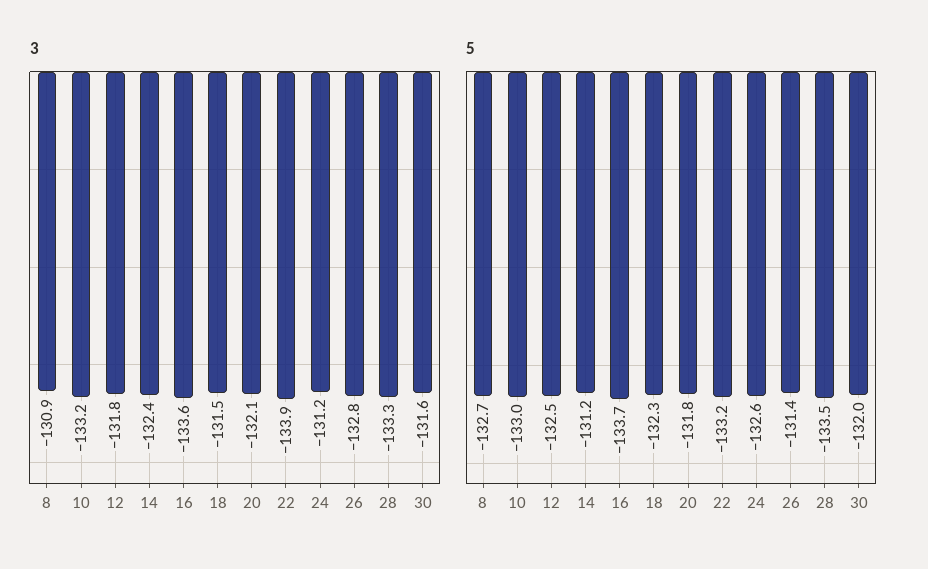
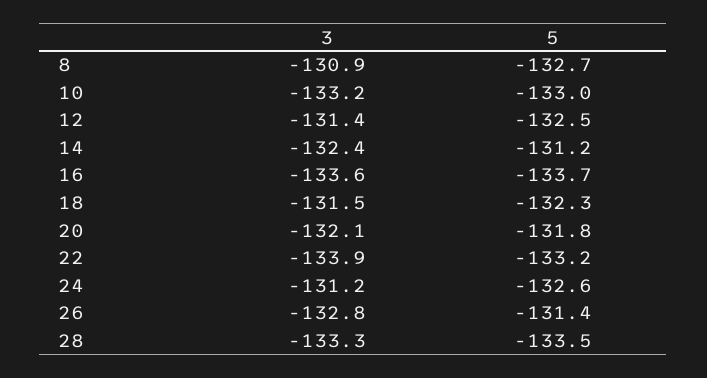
3, 12: -131.8 -> -131.4
3, 30: -131.6 -> none
5, 30: -132 -> none

